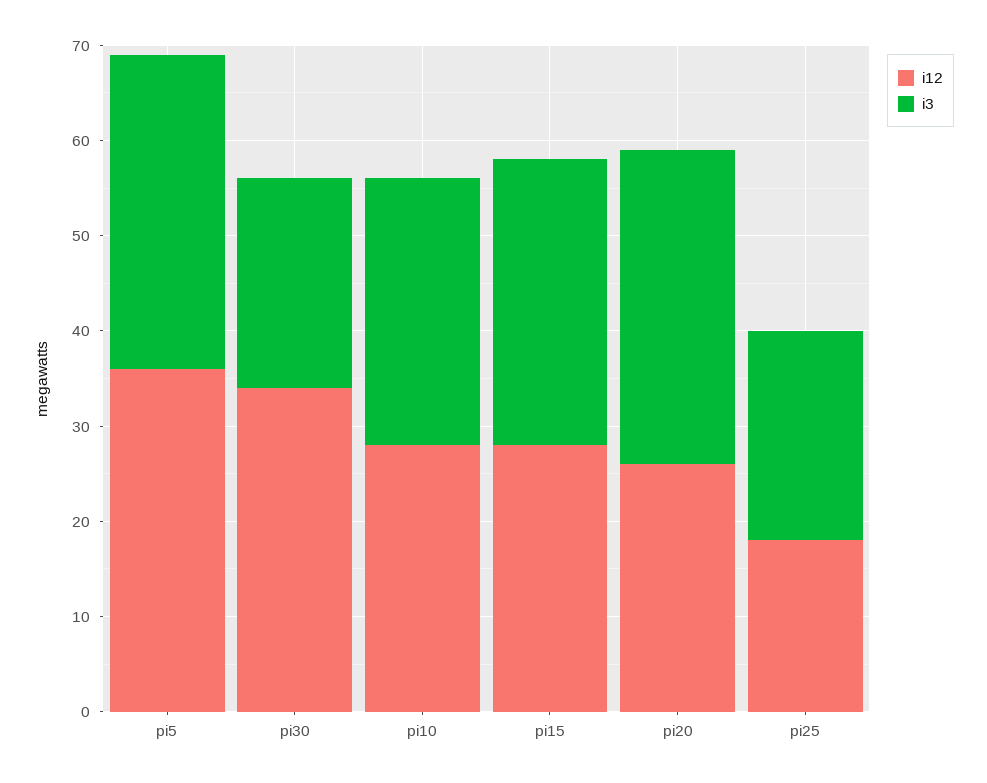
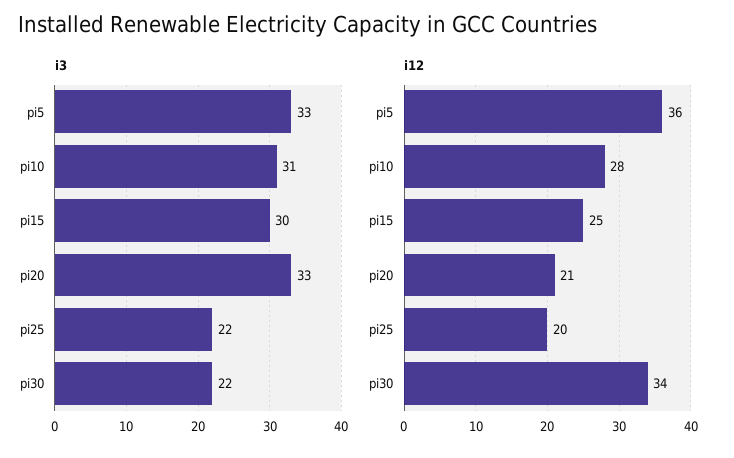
i3, pi10: 28 -> 31
i12, pi15: 28 -> 25
i12, pi20: 26 -> 21
i12, pi25: 18 -> 20

